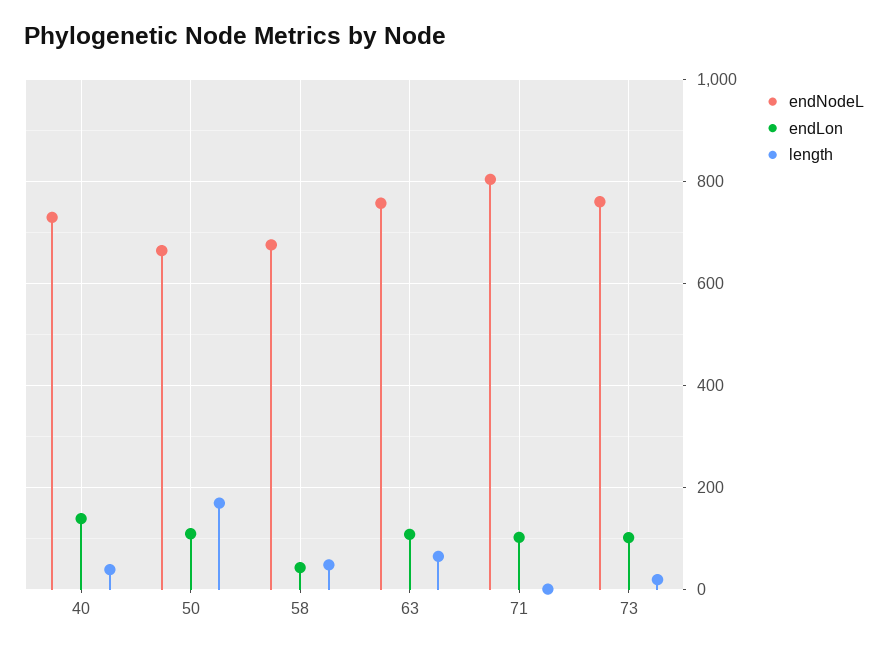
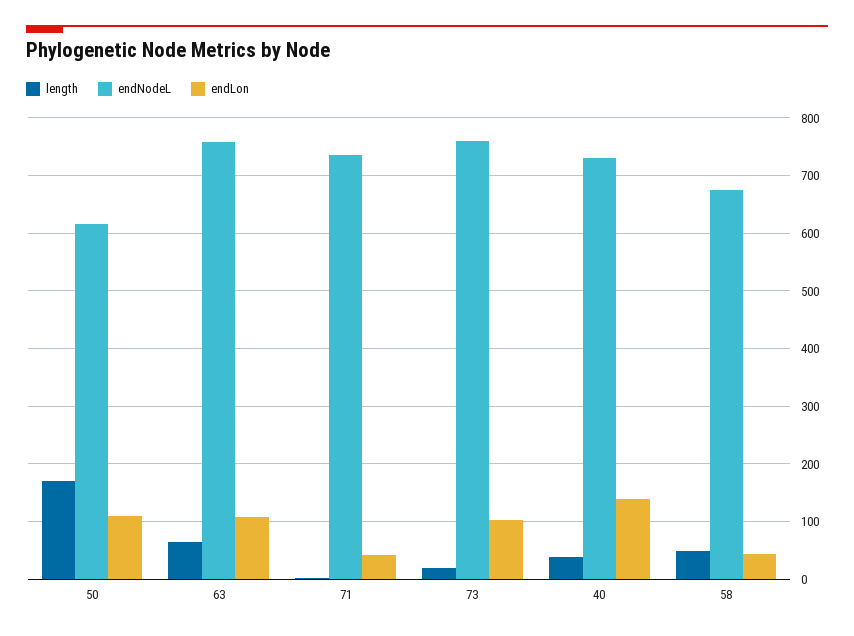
endNodeL, 50: 660 -> 620
endNodeL, 71: 800 -> 740
endLon, 71: 100 -> 40

